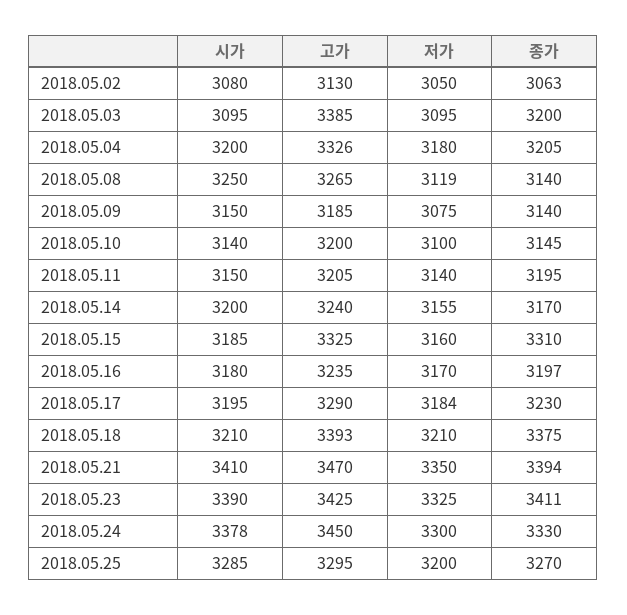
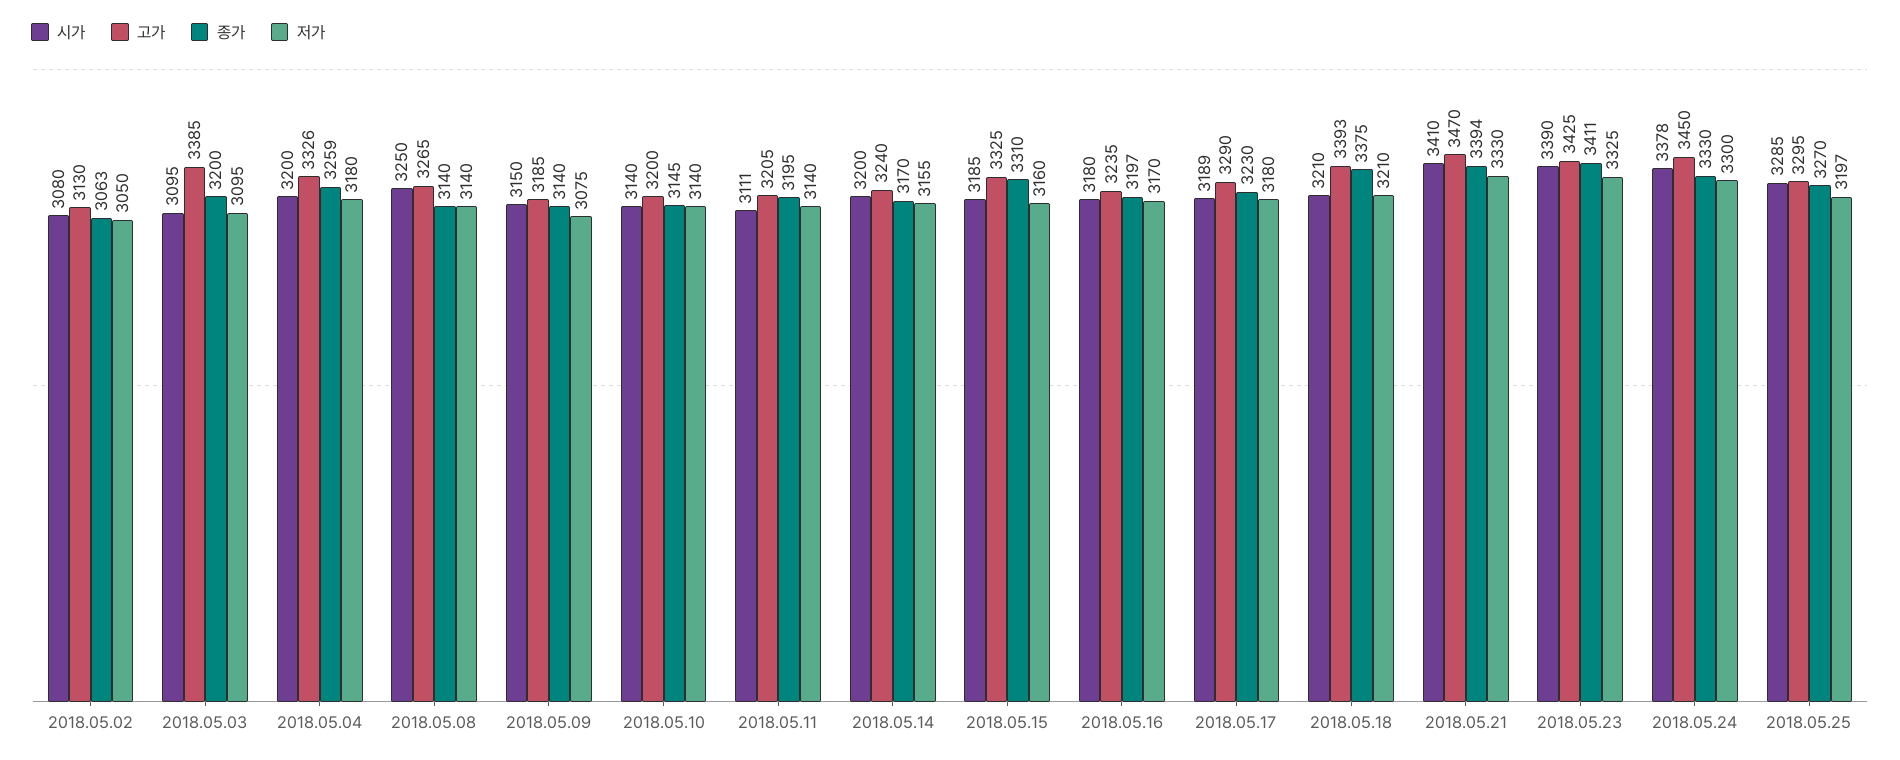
종가, 2018.05.04: 3205 -> 3259
저가, 2018.05.08: 3119 -> 3140
저가, 2018.05.10: 3100 -> 3140
시가, 2018.05.11: 3150 -> 3111
시가, 2018.05.17: 3195 -> 3189
저가, 2018.05.17: 3184 -> 3180
저가, 2018.05.21: 3350 -> 3330
저가, 2018.05.25: 3200 -> 3197

